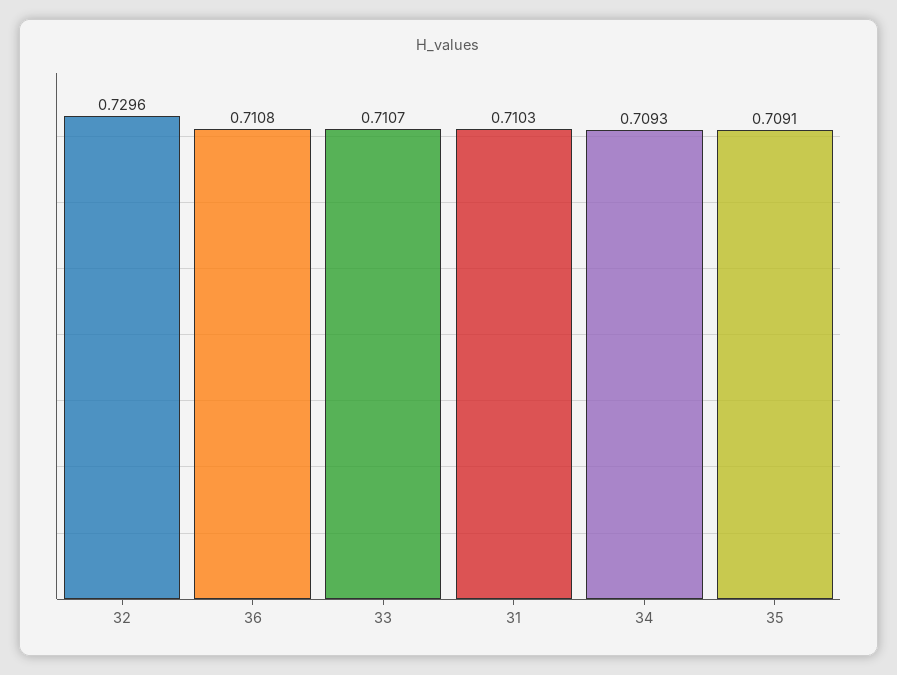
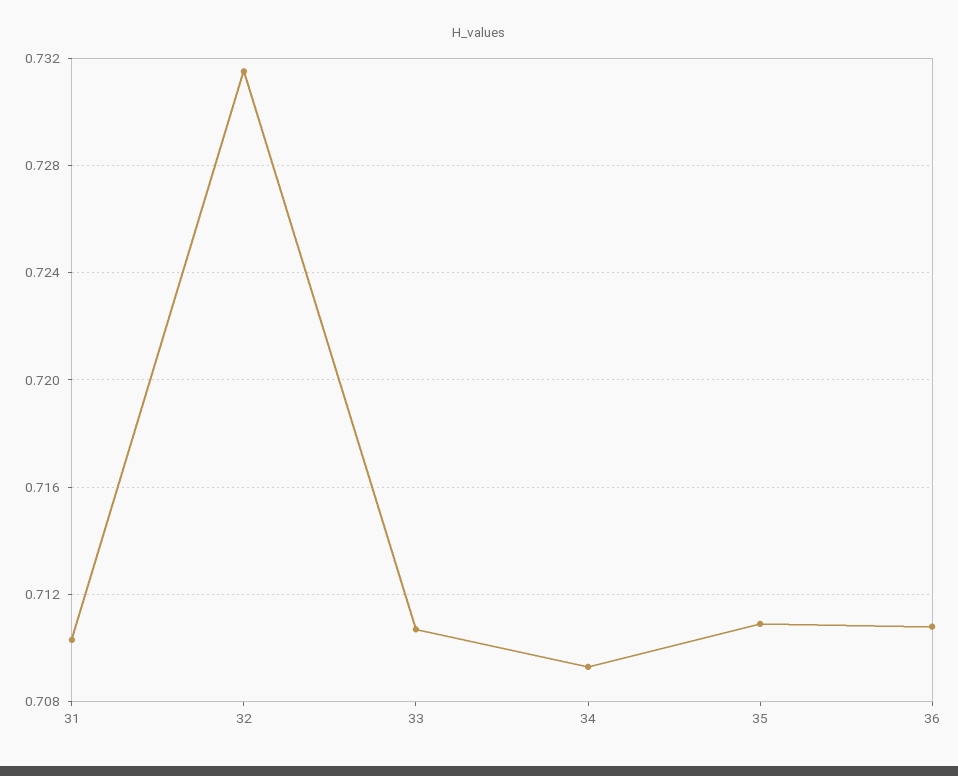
32: 0.7296 -> 0.7315
35: 0.7091 -> 0.711

